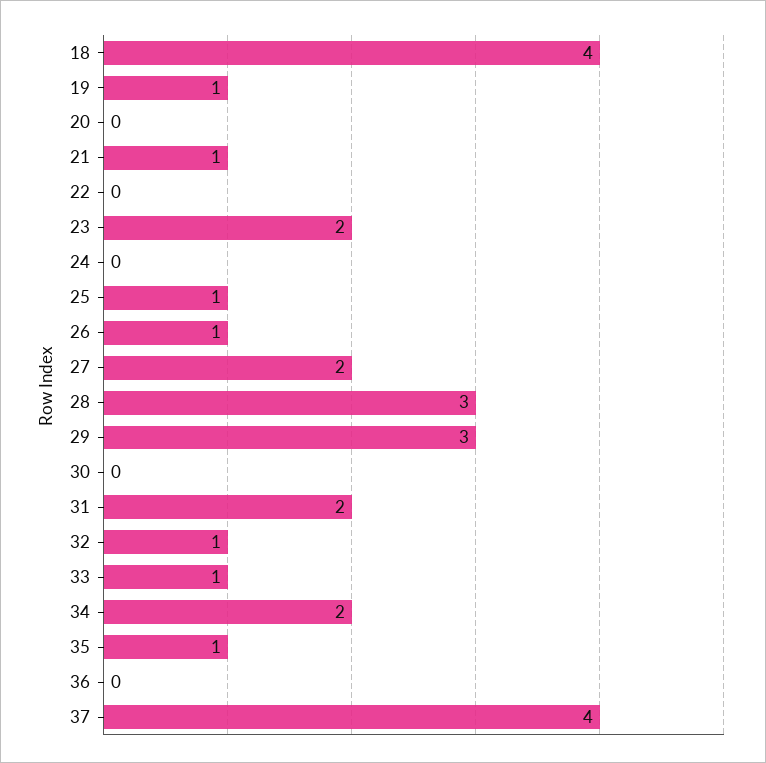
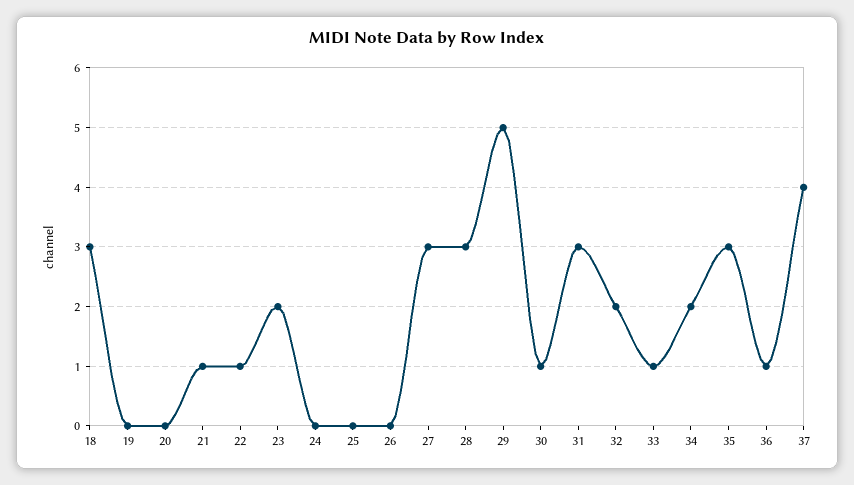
18: 4 -> 3
19: 1 -> 0
22: 0 -> 1
25: 1 -> 0
26: 1 -> 0
27: 2 -> 3
29: 3 -> 5
30: 0 -> 1
31: 2 -> 3
32: 1 -> 2
35: 1 -> 3
36: 0 -> 1

